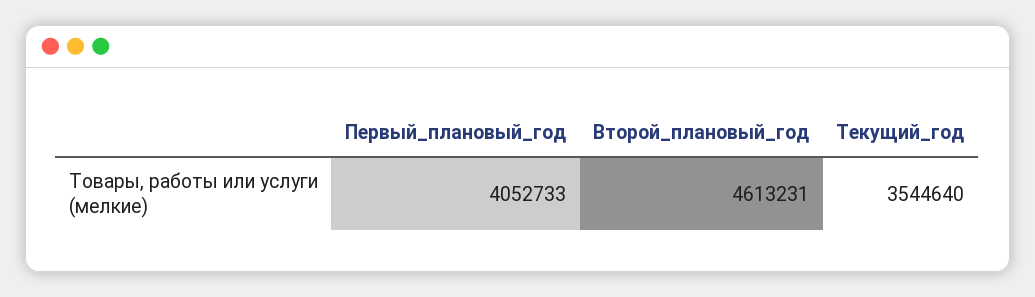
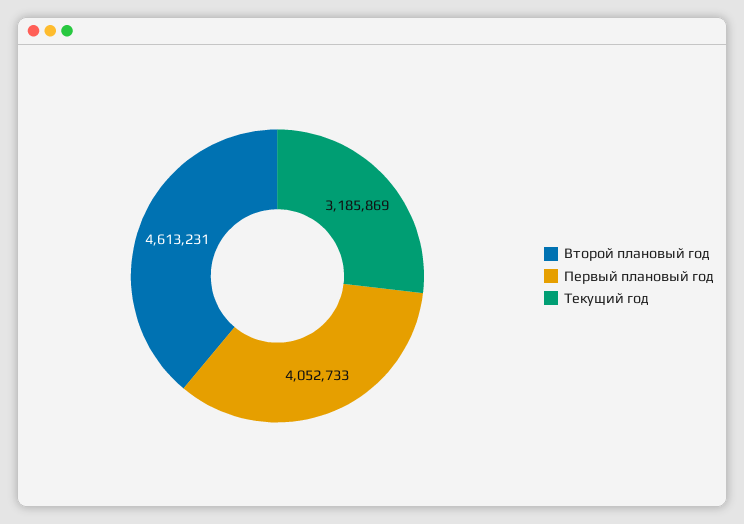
Текущий_год: 3544640 -> 3185869

